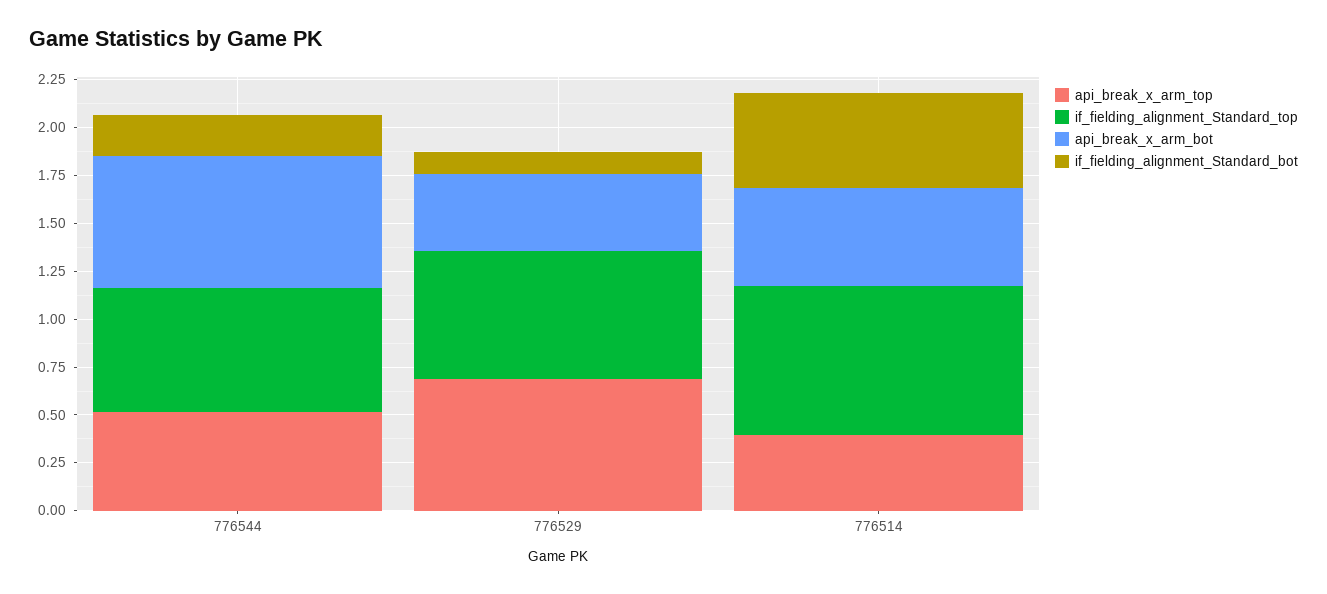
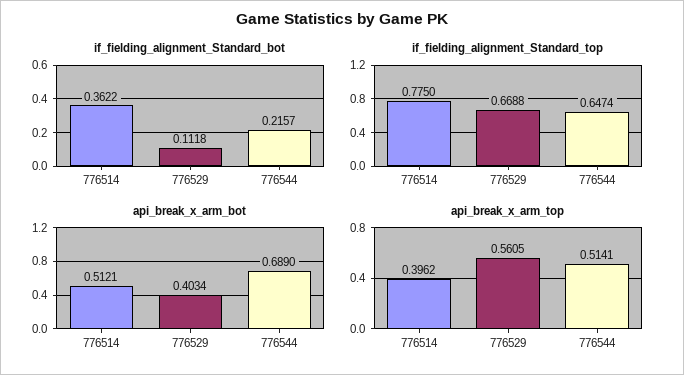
api_break_x_arm_top, 776529: 0.7 -> 0.5605
if_fielding_alignment_Standard_bot, 776514: 0.5 -> 0.3622

